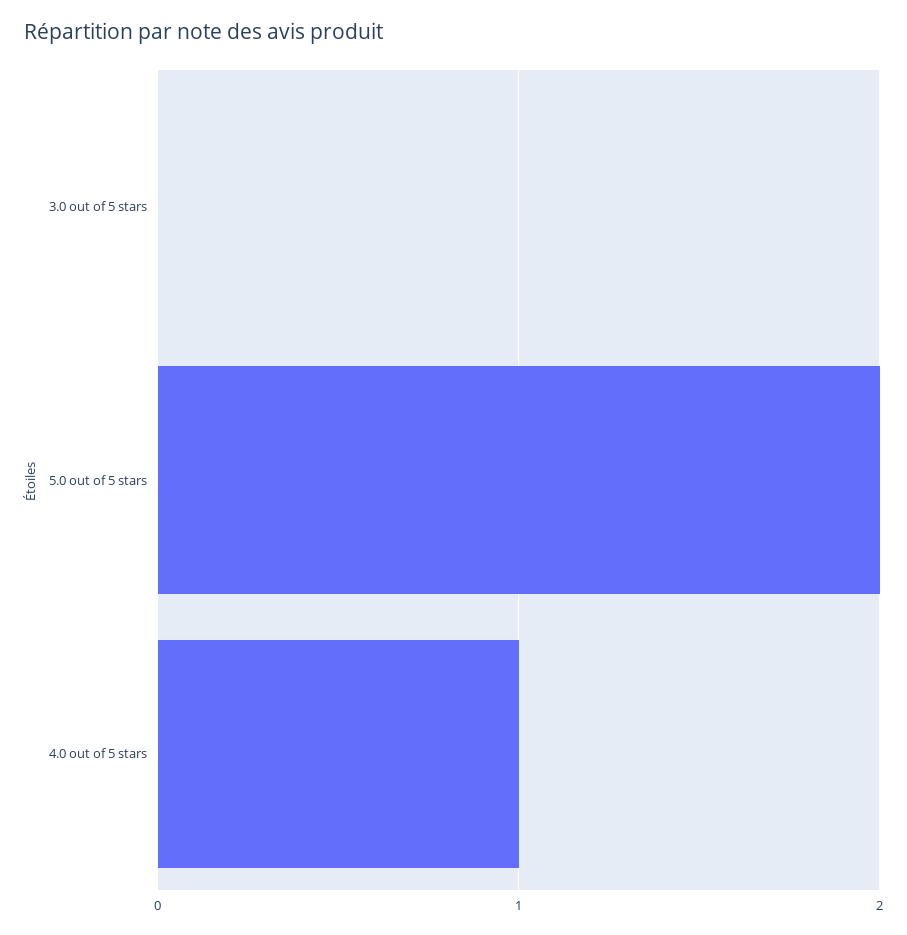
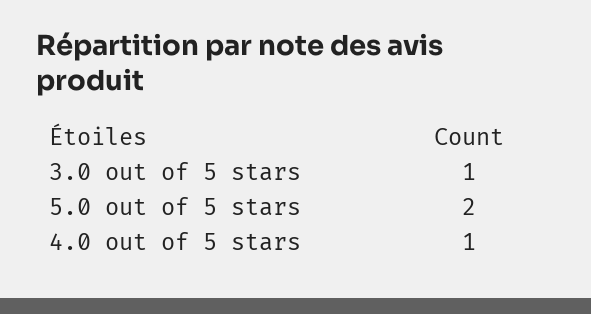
3.0 out of 5 stars: 0 -> 1

